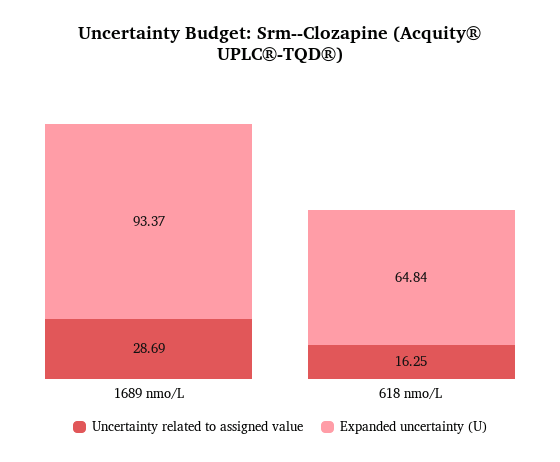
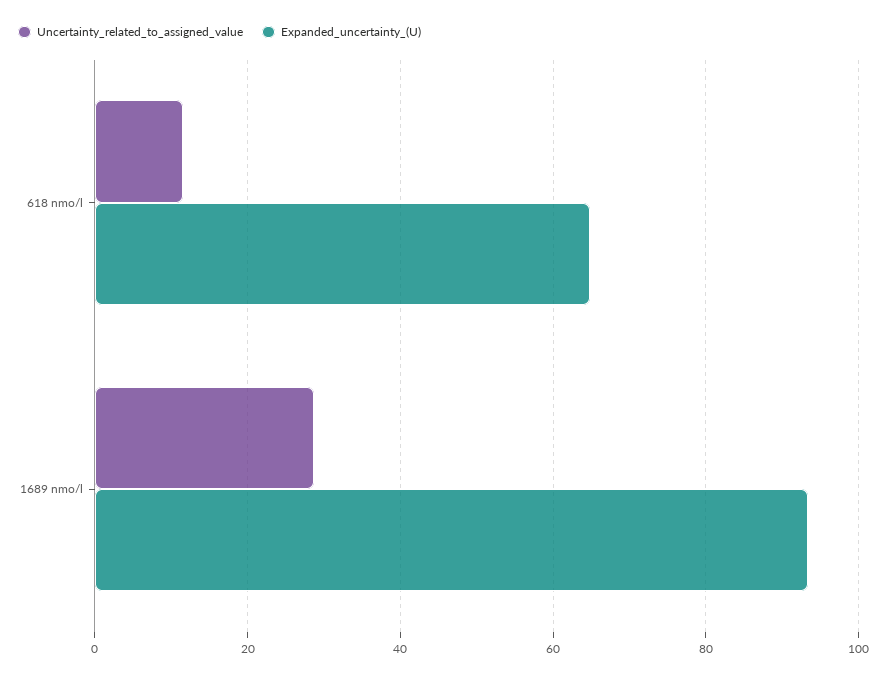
Uncertainty related to assigned value, 618 nmo/L: 16.25 -> 12

